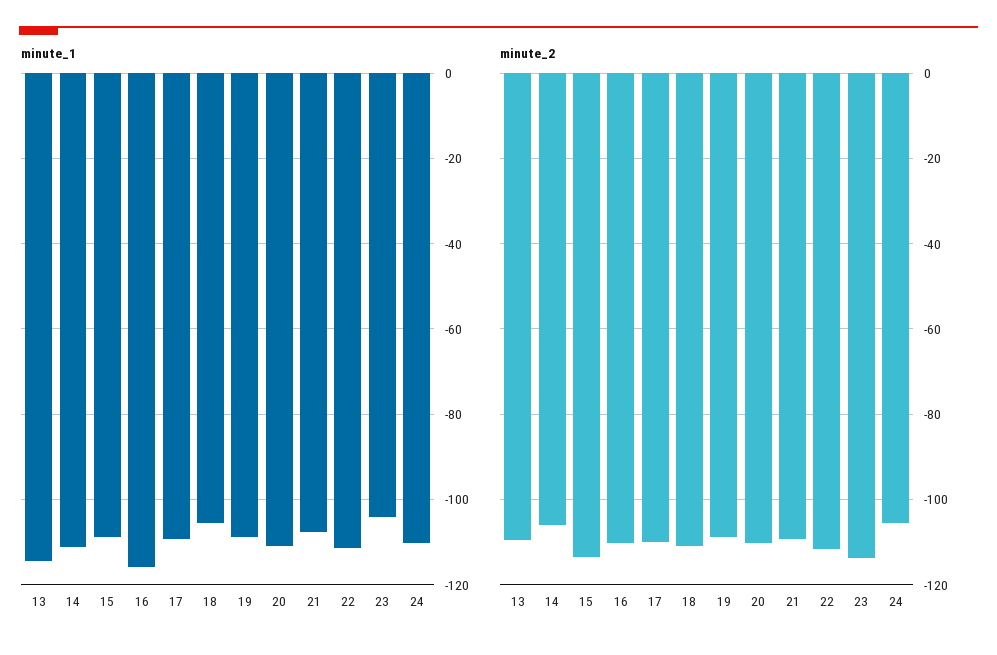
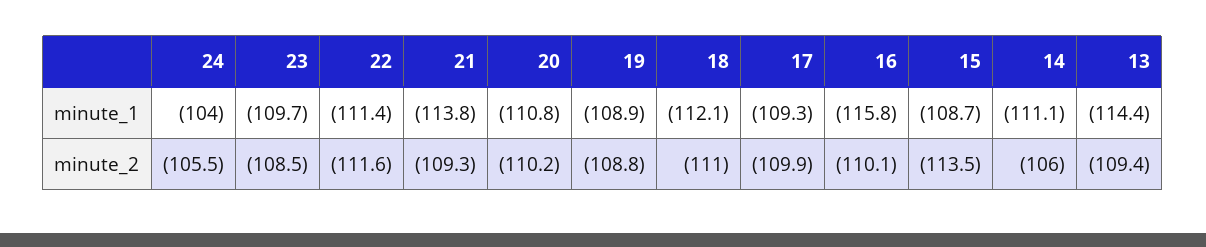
minute_1, 18: -106 -> -112.1
minute_1, 21: -108 -> -113.8
minute_1, 23: -104 -> -109.7
minute_1, 24: -110 -> -104
minute_2, 23: -114 -> -108.5

